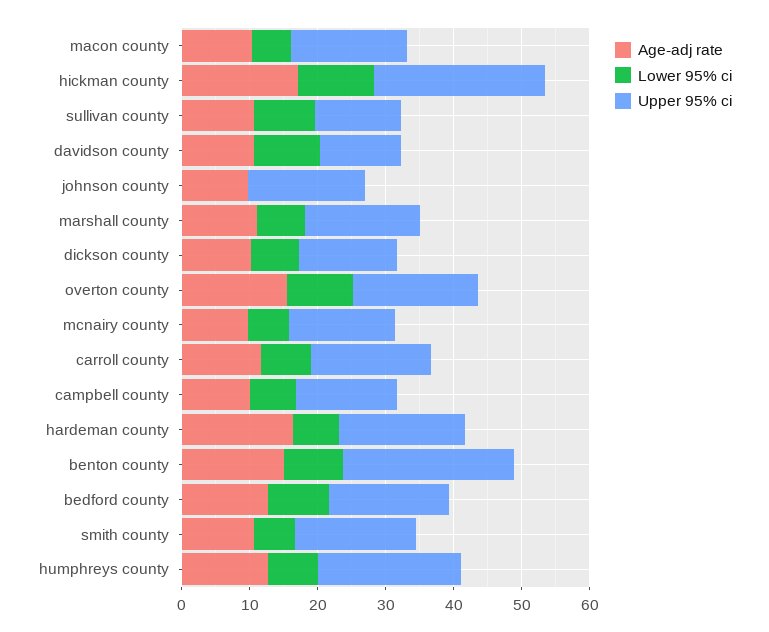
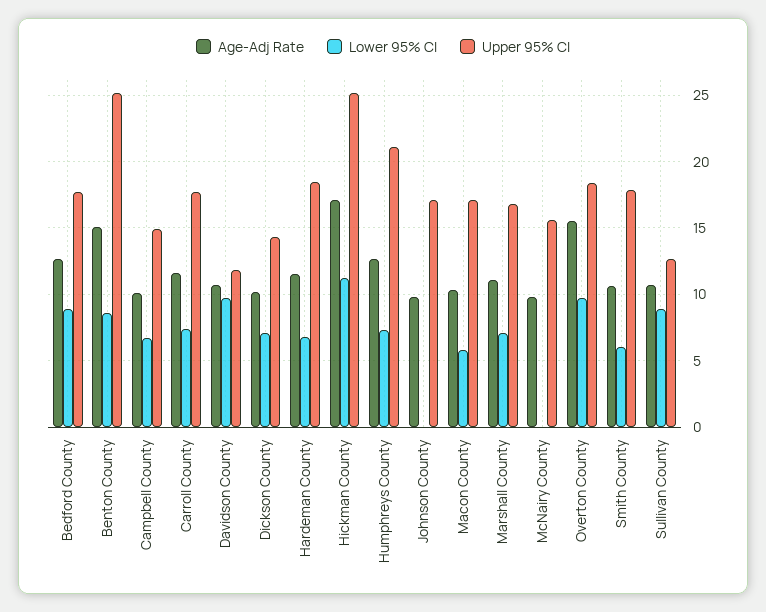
Lower 95% ci, mcnairy county: 6 -> 0
Age-adj rate, hardeman county: 16 -> 11.5

